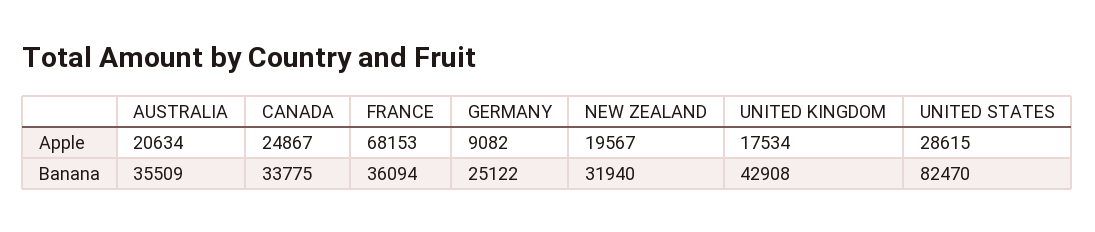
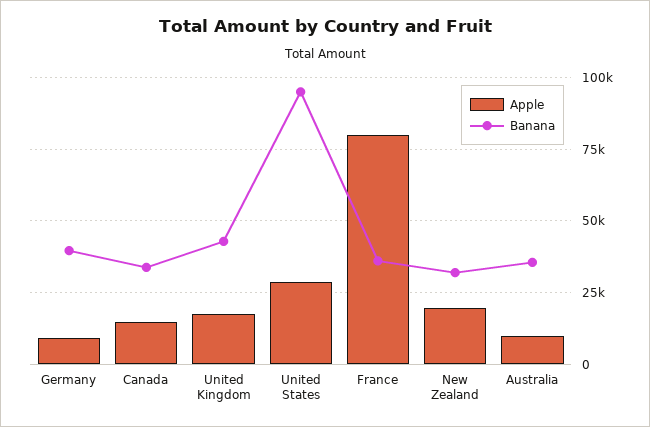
Apple, AUSTRALIA: 20634 -> 10000
Apple, CANADA: 24867 -> 15000
Apple, FRANCE: 68153 -> 80000
Banana, GERMANY: 25122 -> 40000
Banana, UNITED STATES: 82470 -> 95000

